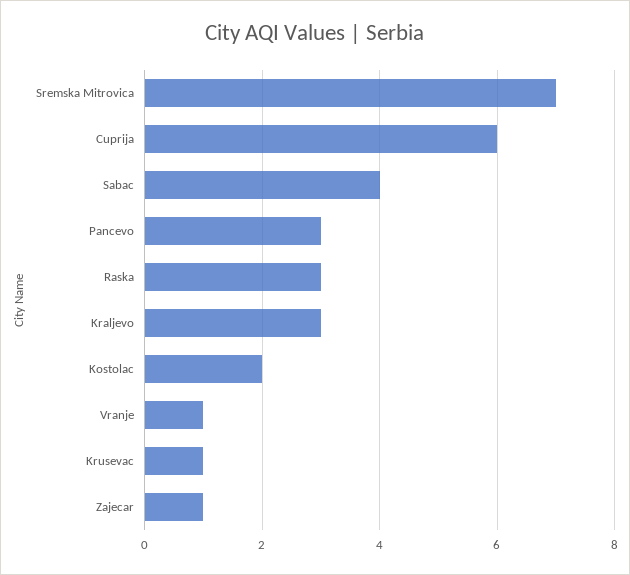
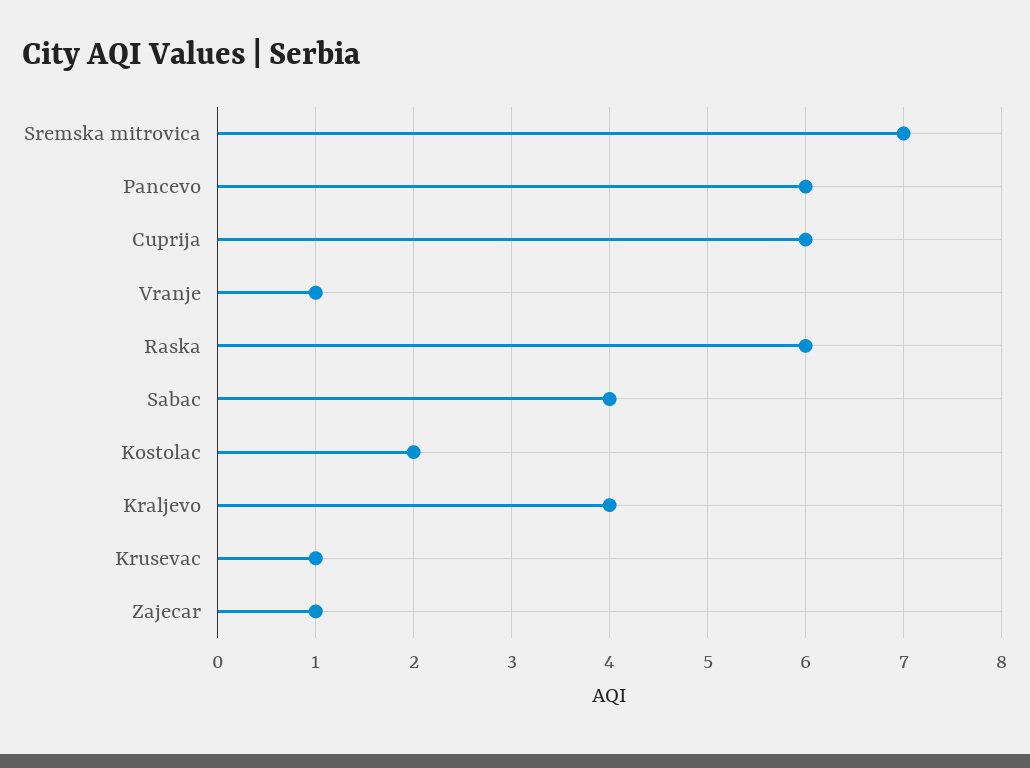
Pancevo: 3 -> 6
Raska: 3 -> 6
Kraljevo: 3 -> 4

